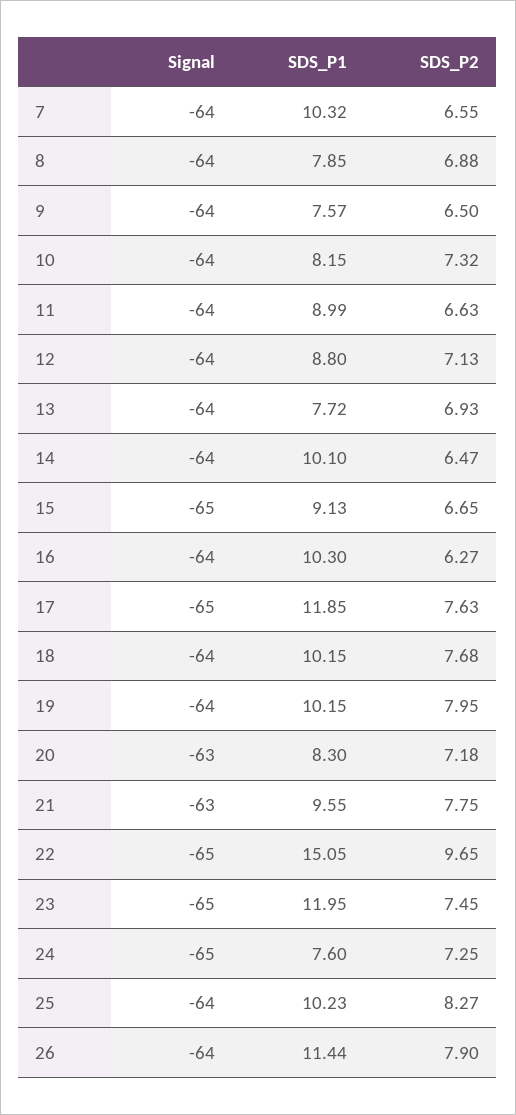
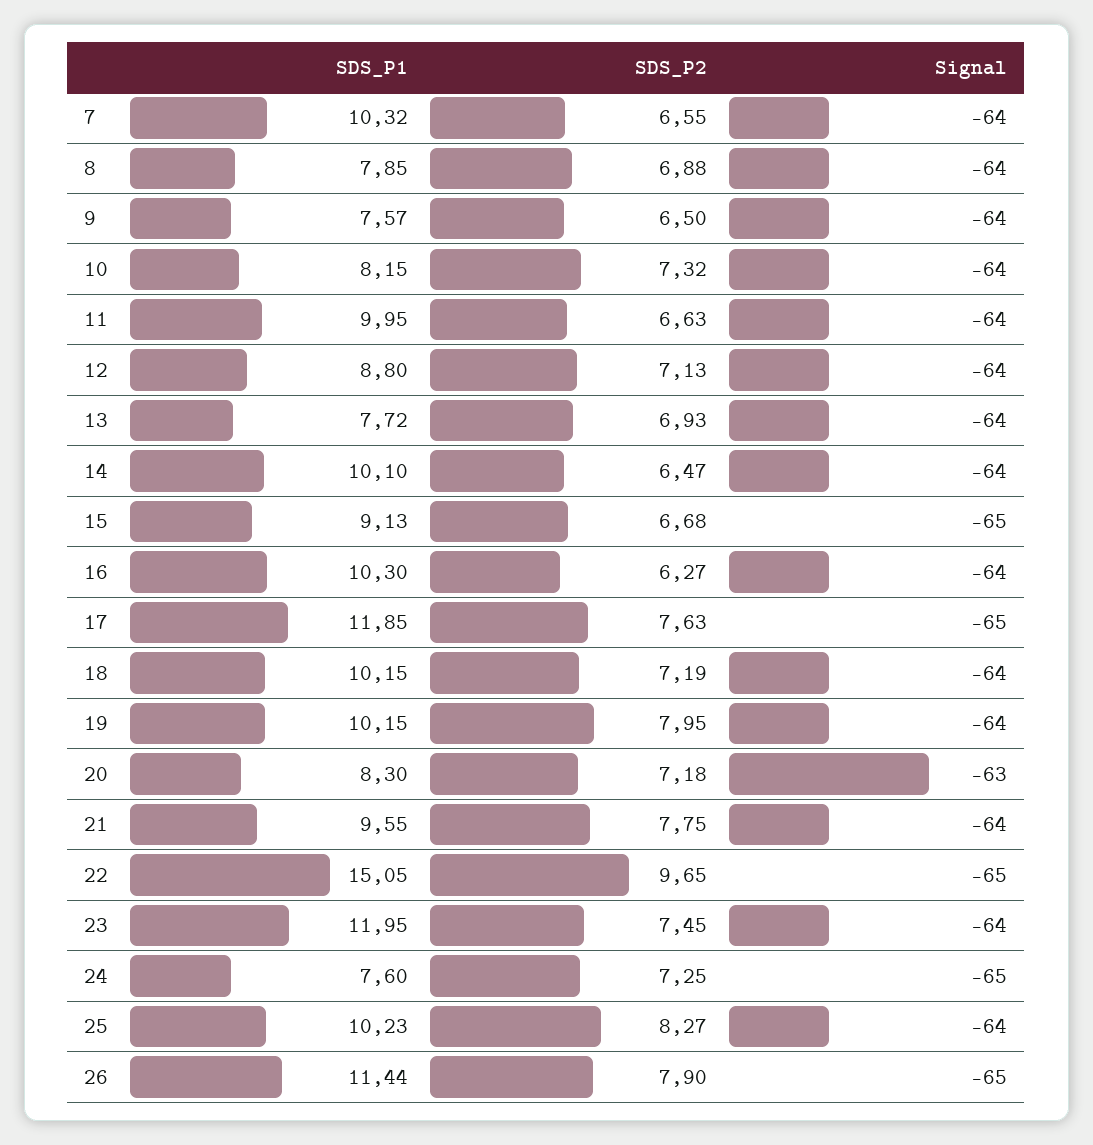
SDS_P1, 11: 8.99 -> 9.95
SDS_P2, 15: 6.65 -> 6.68
SDS_P2, 18: 7.68 -> 7.19
Signal, 21: -63 -> -64
Signal, 23: -65 -> -64
Signal, 26: -64 -> -65

